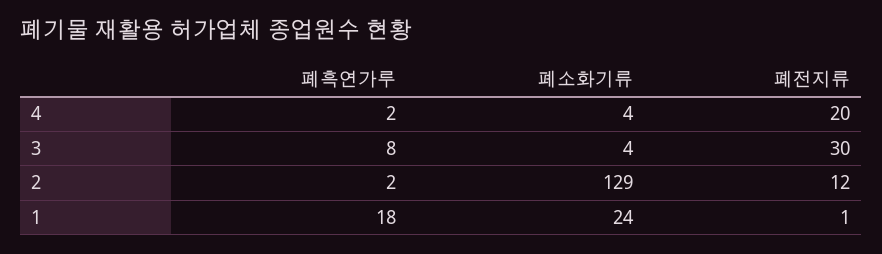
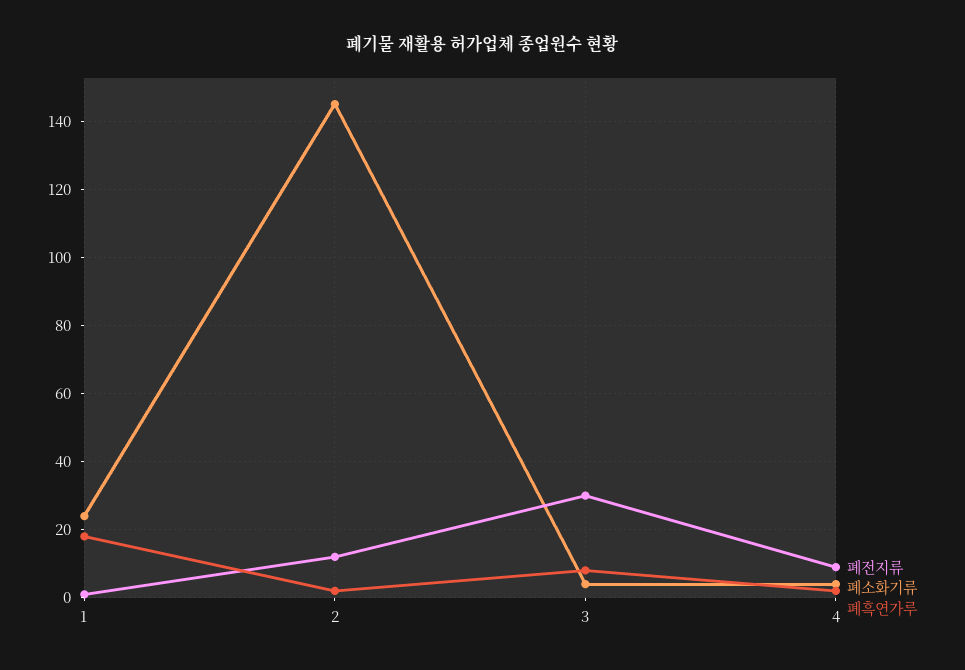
폐전지류, 4: 20 -> 10
폐소화기류, 2: 129 -> 145

